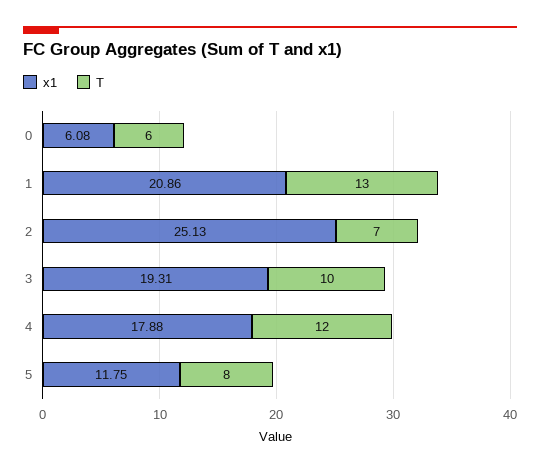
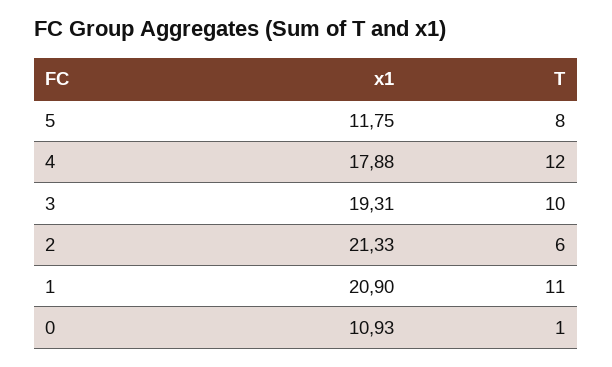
x1, 0: 6.08 -> 10.93
T, 0: 6 -> 1
x1, 1: 20.86 -> 20.9
T, 1: 13 -> 11
x1, 2: 25.13 -> 21.33
T, 2: 7 -> 6

